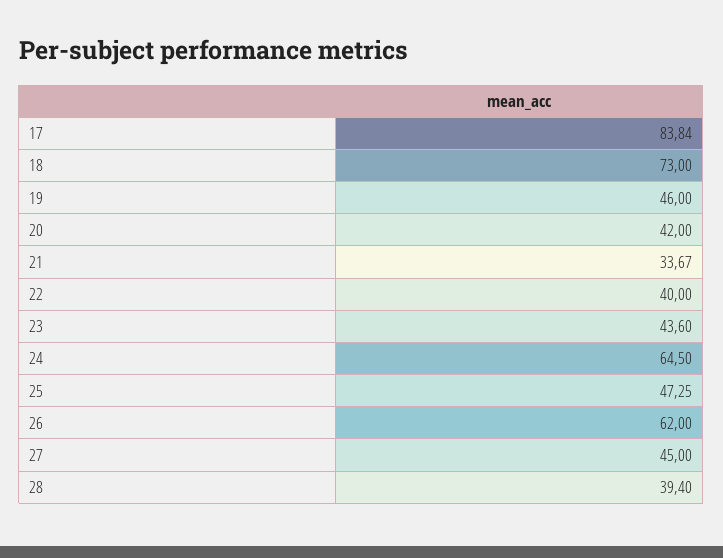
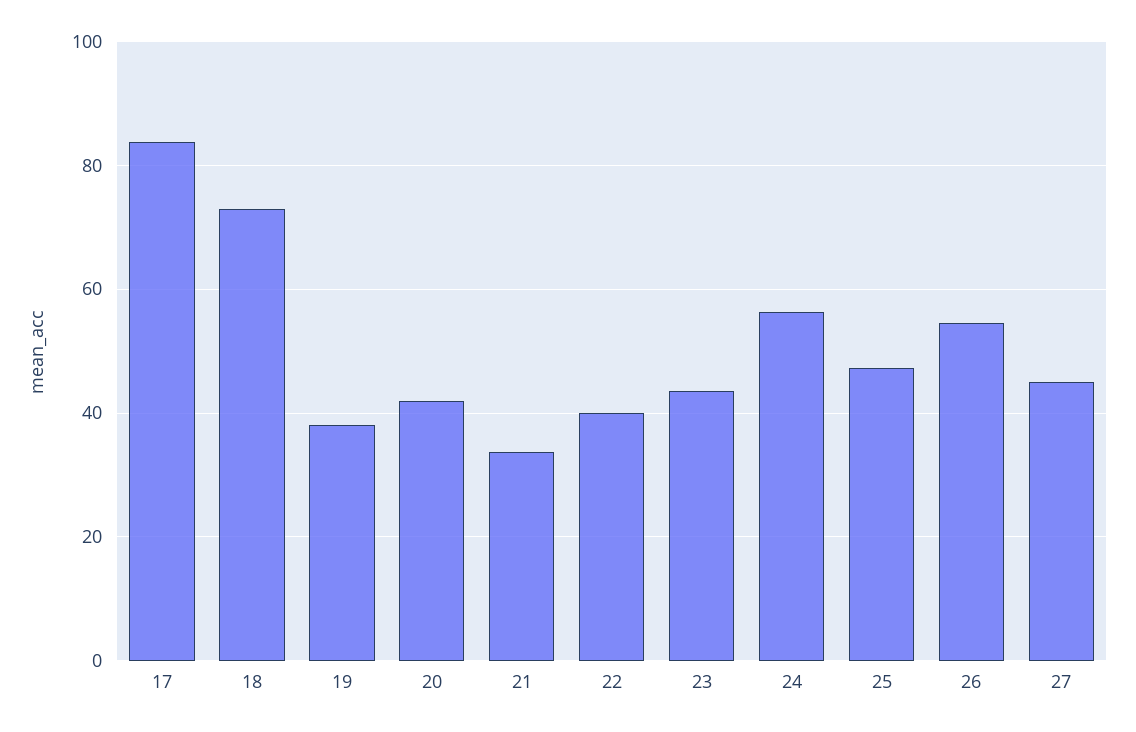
19: 46 -> 38
24: 64.5 -> 56
26: 62 -> 54
28: 39.4 -> none

